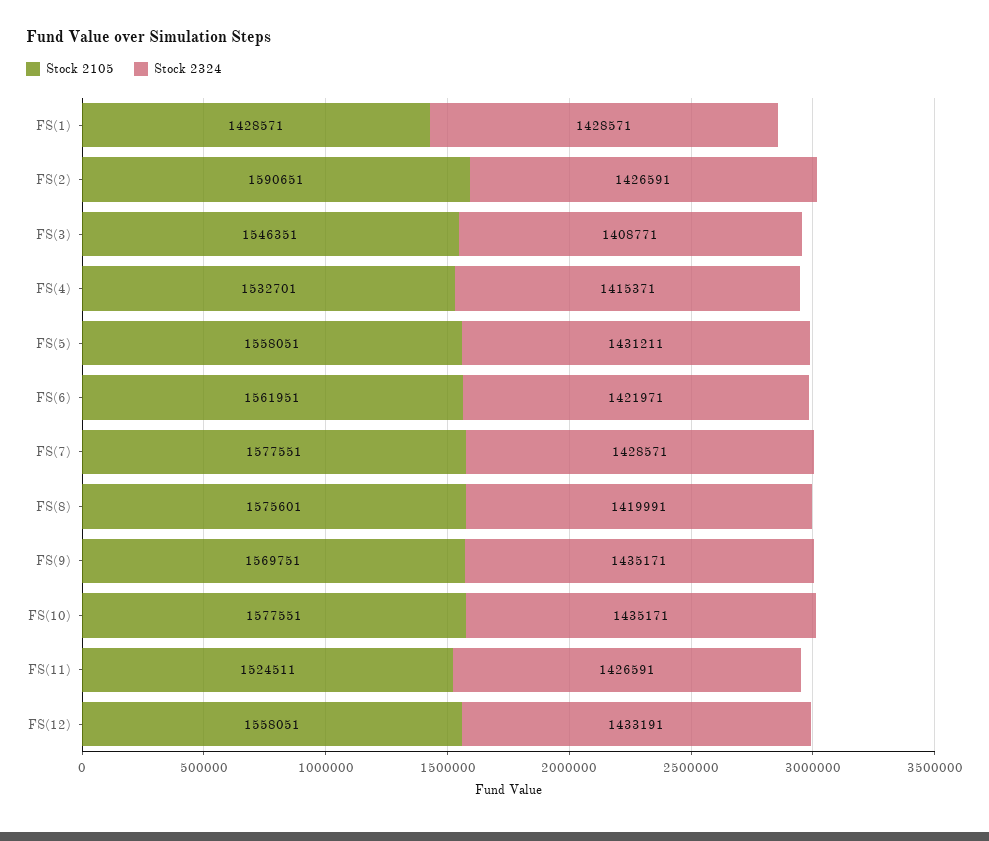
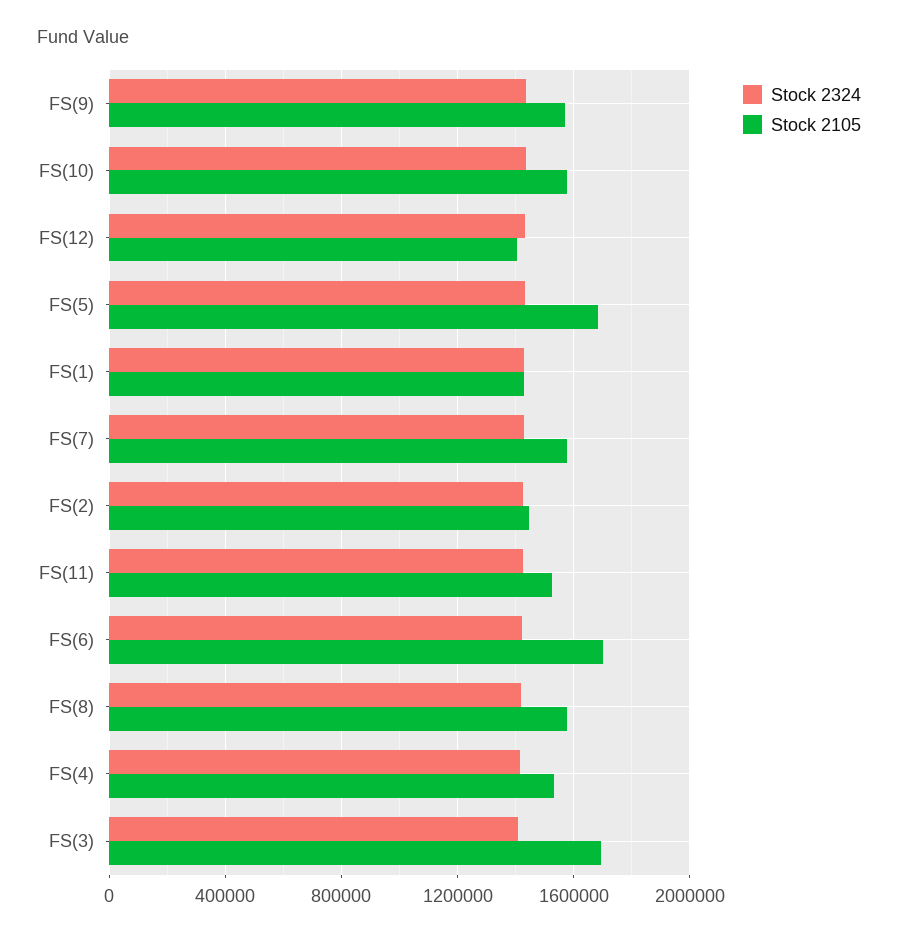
Stock 2105, FS(2): 1590651 -> 1450000
Stock 2105, FS(3): 1546351 -> 1700000
Stock 2105, FS(5): 1558051 -> 1700000
Stock 2105, FS(6): 1561951 -> 1700000
Stock 2105, FS(12): 1558051 -> 1400000

